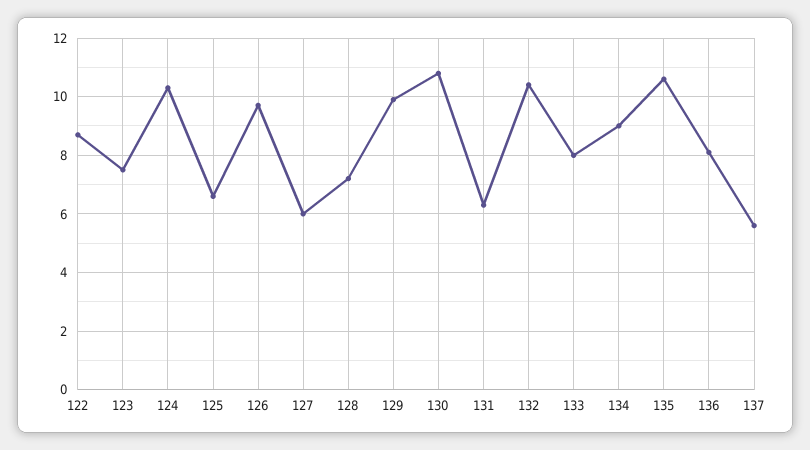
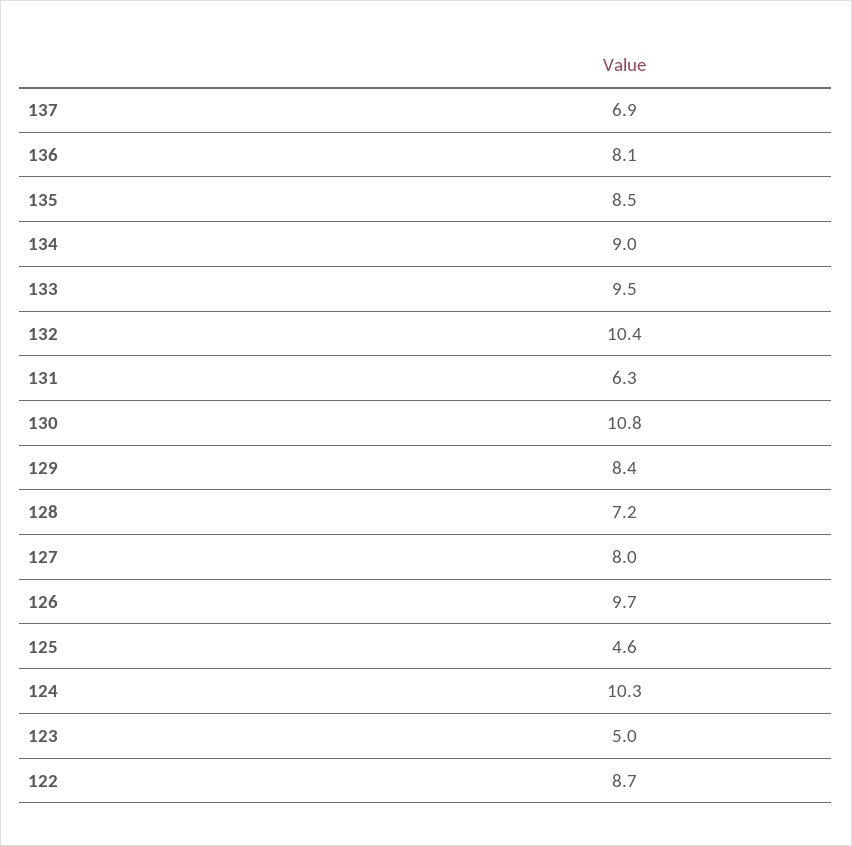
123: 7.5 -> 5
125: 6.5 -> 4.6
127: 6 -> 8
129: 10 -> 8.4
133: 8 -> 9.5
135: 10.5 -> 8.5
137: 5.5 -> 6.9

